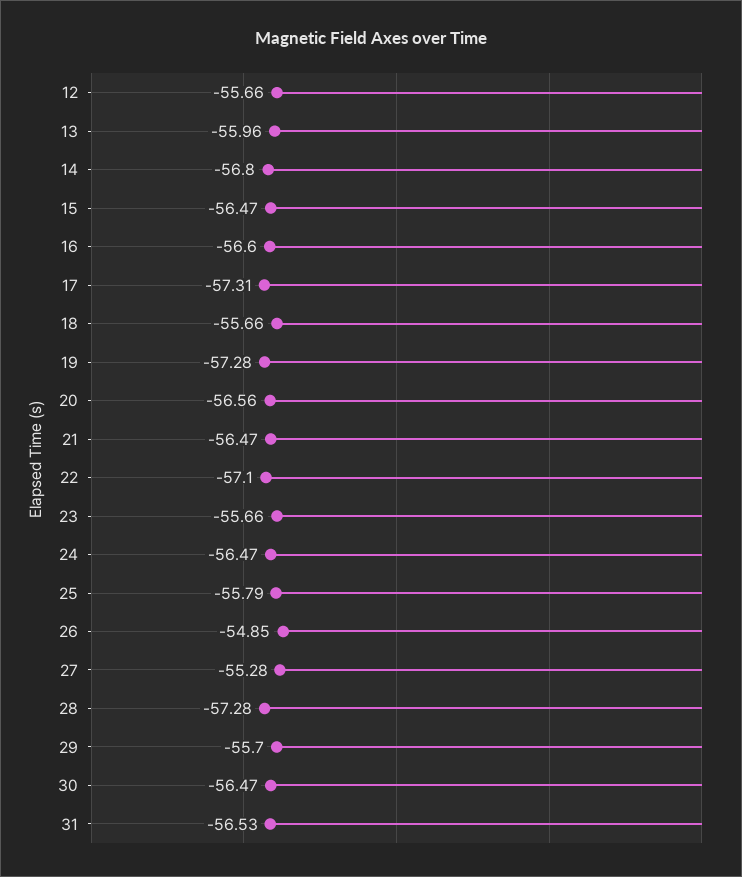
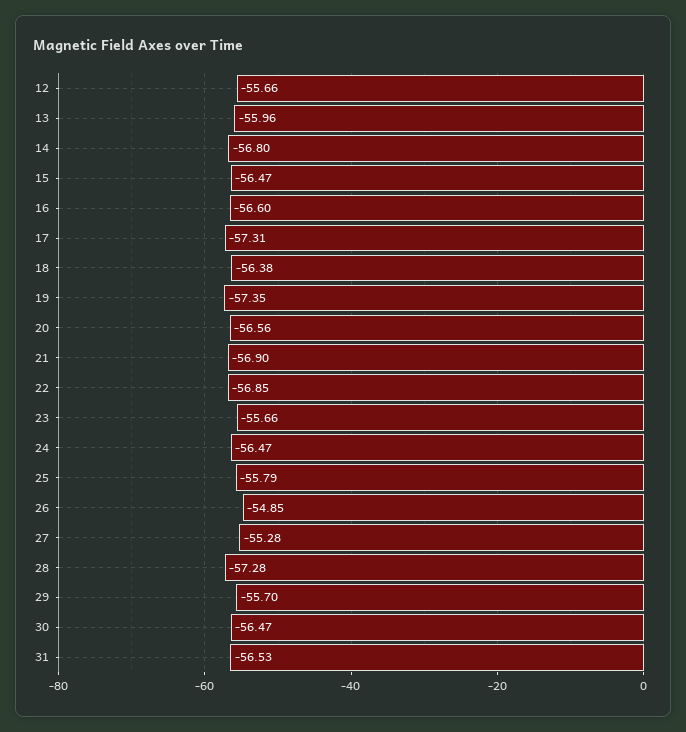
18: -55.66 -> -56.38
19: -57.28 -> -57.35
21: -56.47 -> -56.9
22: -57.1 -> -56.85

